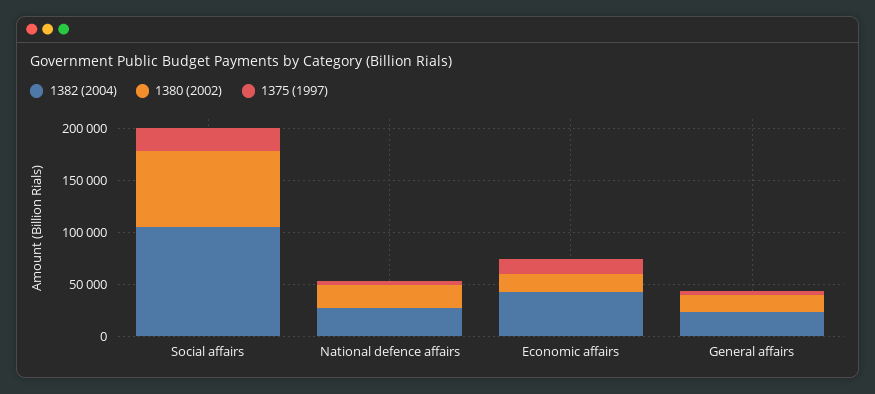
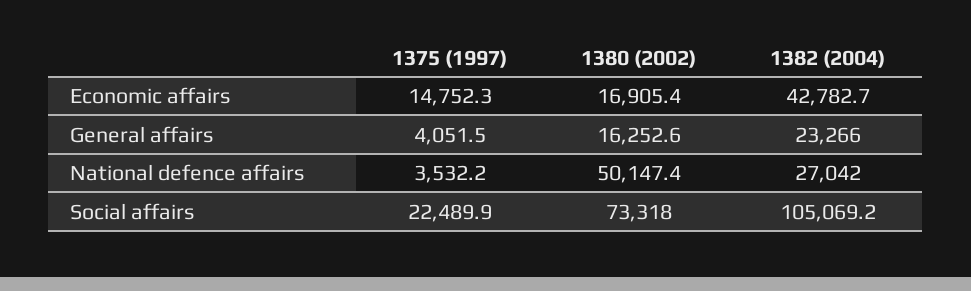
1380 (2002), National defence affairs: 20000 -> 50147.4

